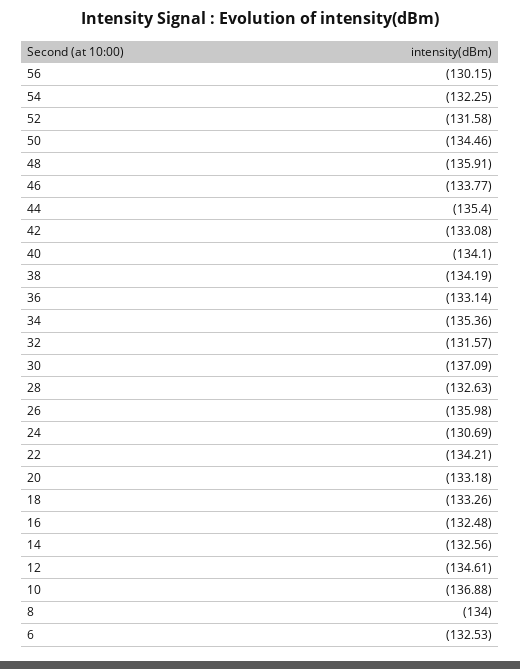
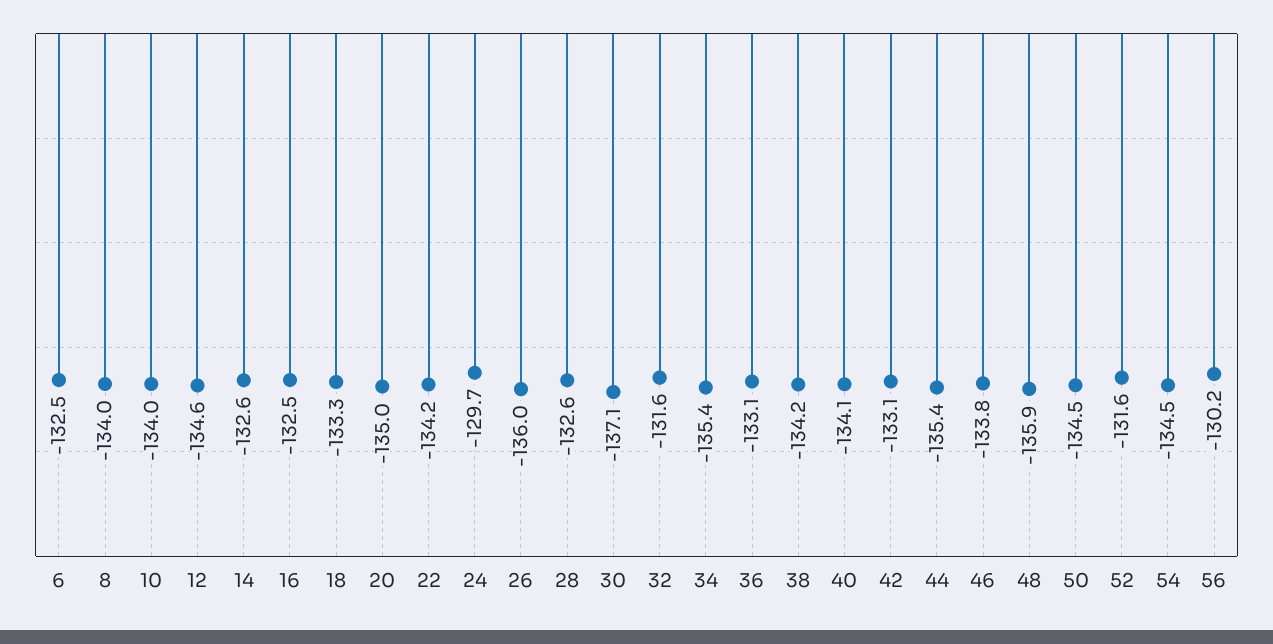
54: -132.25 -> -134.5
24: -130.69 -> -129.7
20: -133.18 -> -135
10: -136.88 -> -134

